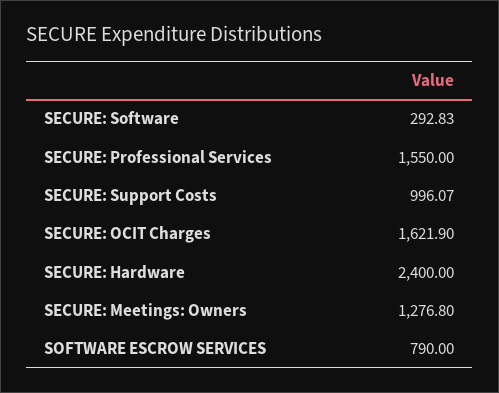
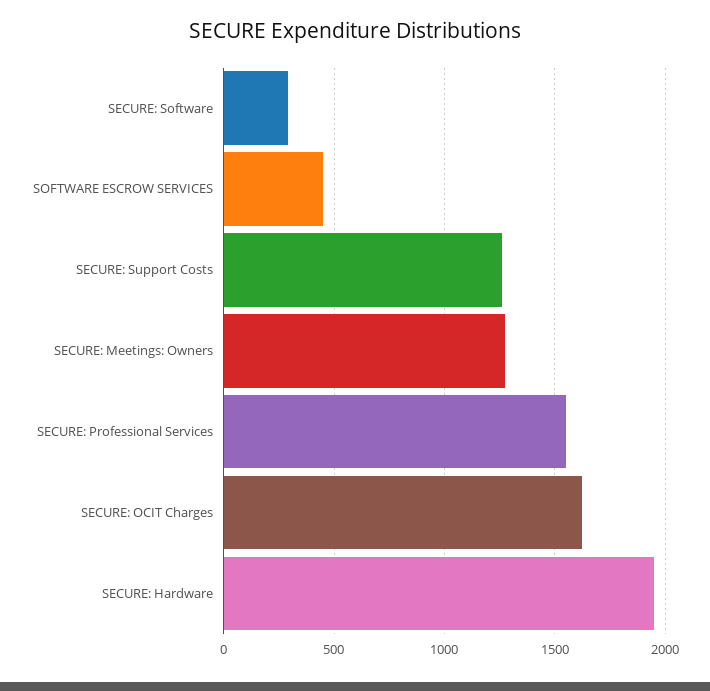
SECURE: Support Costs: 996.07 -> 1250
SECURE: Hardware: 2400 -> 1950
SOFTWARE ESCROW SERVICES: 790 -> 450

